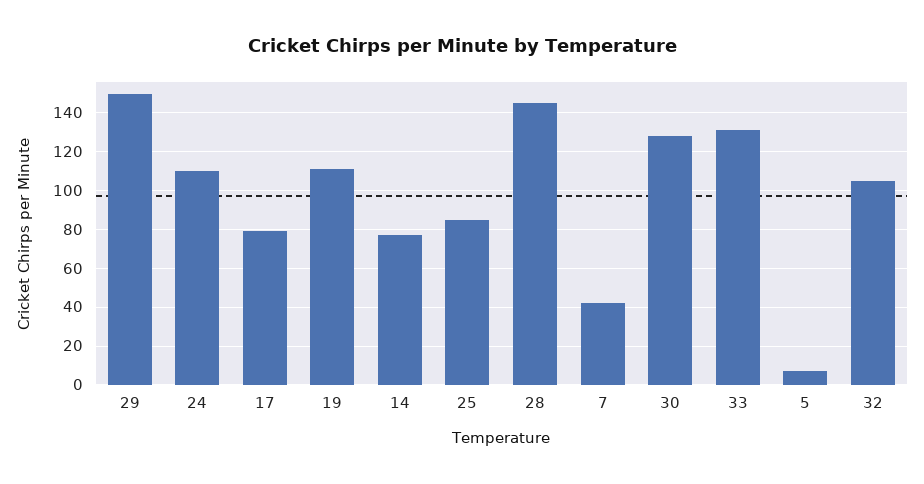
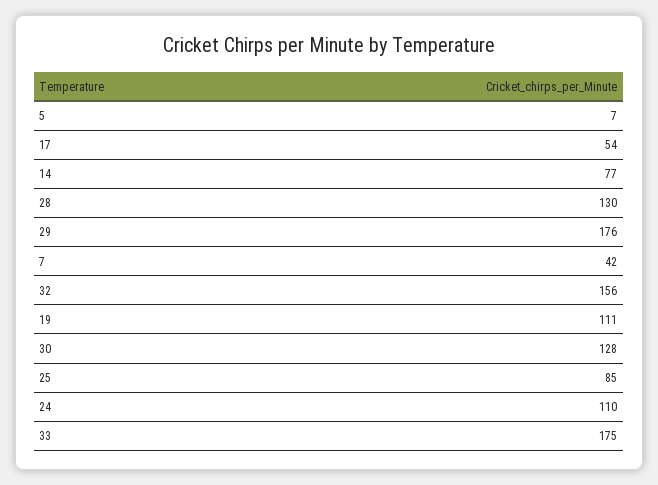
29: 150 -> 176
17: 80 -> 54
28: 145 -> 130
33: 130 -> 175
32: 105 -> 156

